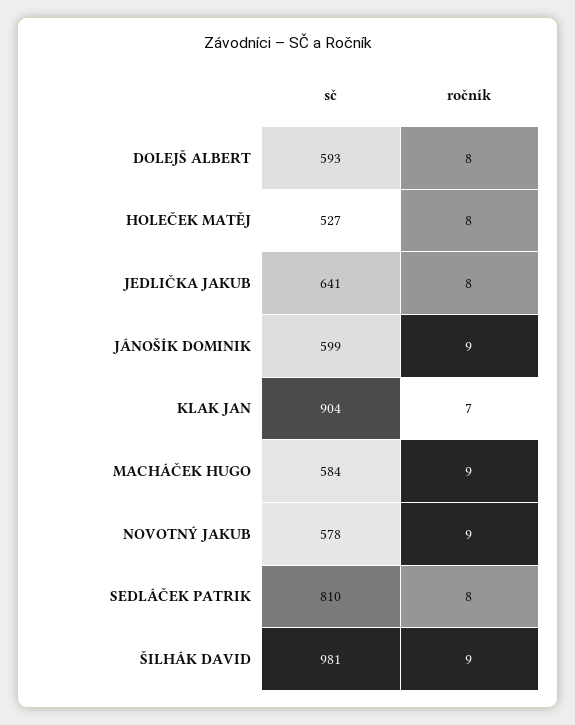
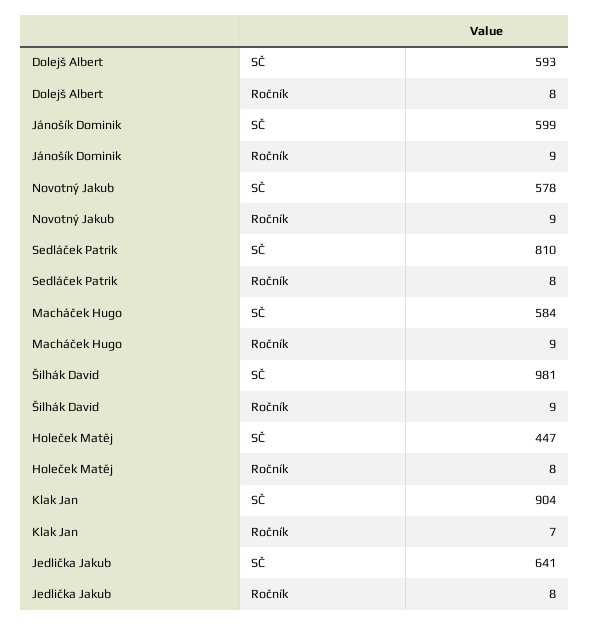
sč, HOLEČEK MATĚJ: 527 -> 447

